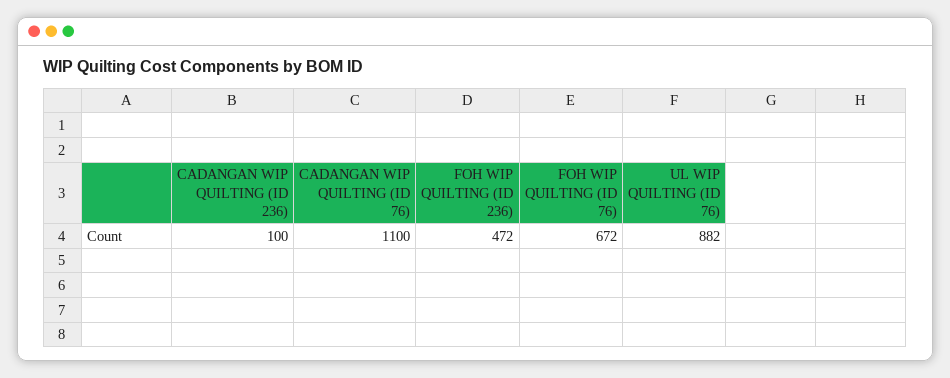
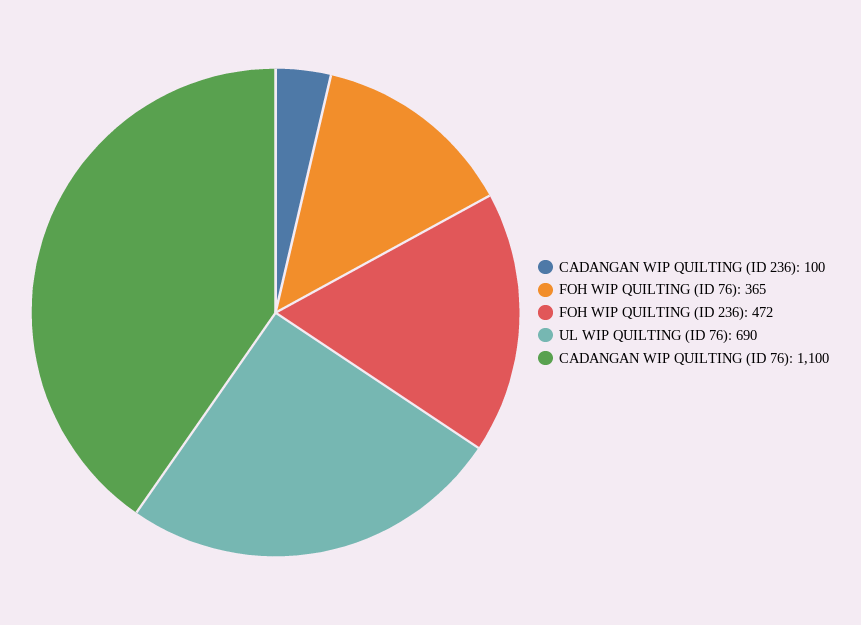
FOH WIP QUILTING (ID 76): 672 -> 365
UL WIP QUILTING (ID 76): 882 -> 690

